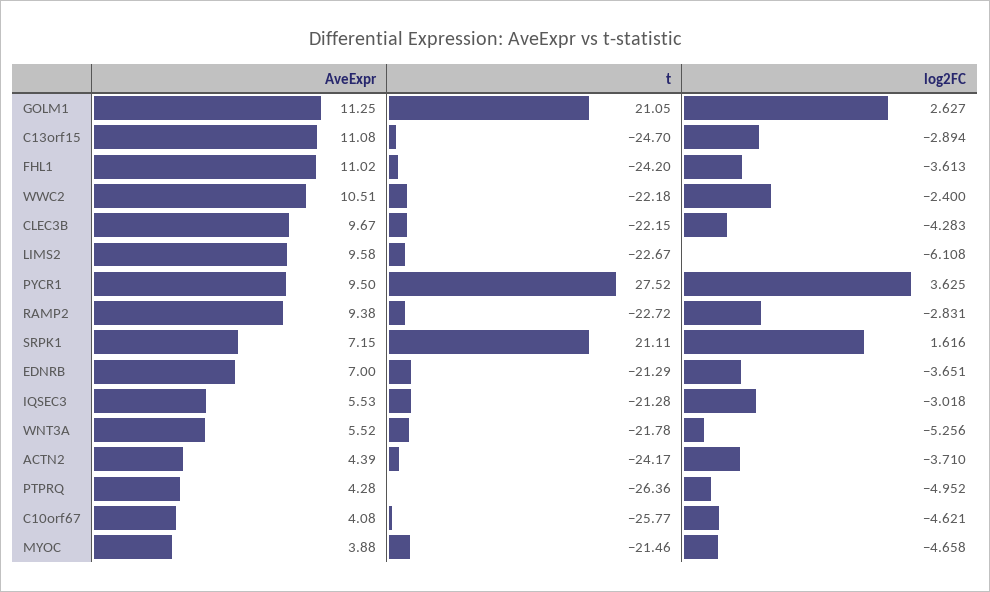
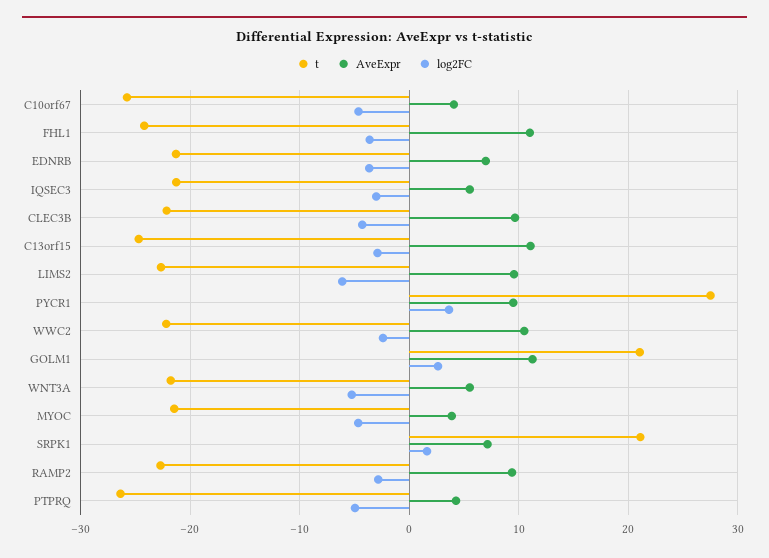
AveExpr, ACTN2: 4.39 -> none
t, ACTN2: -24.17 -> none
log2FC, ACTN2: -3.71 -> none

